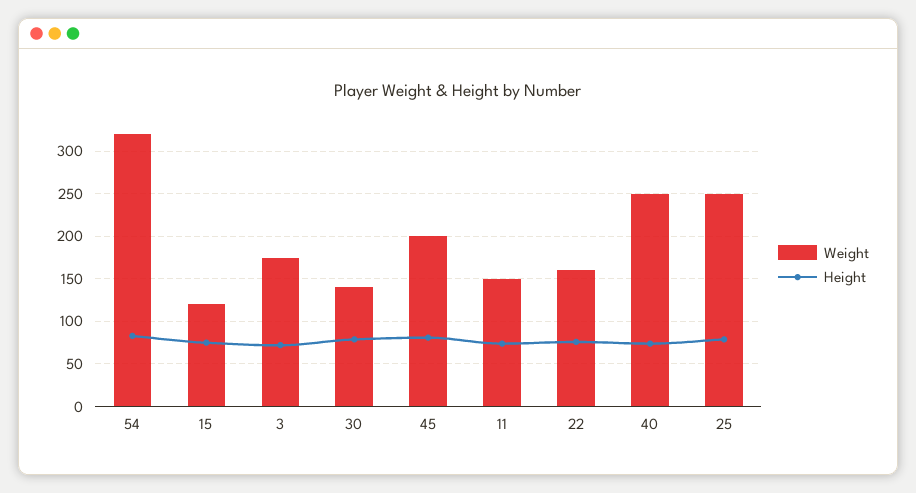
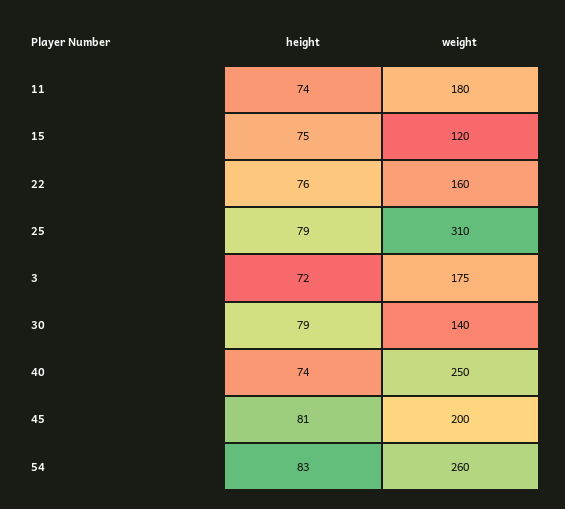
Weight, 54: 320 -> 260
Weight, 11: 150 -> 180
Weight, 25: 250 -> 310

